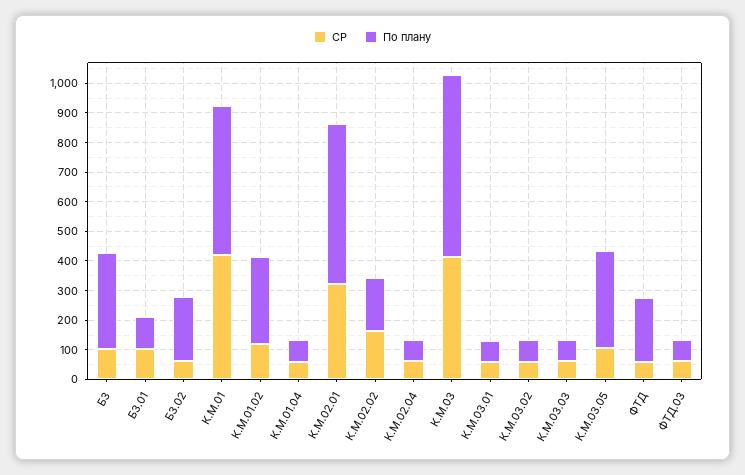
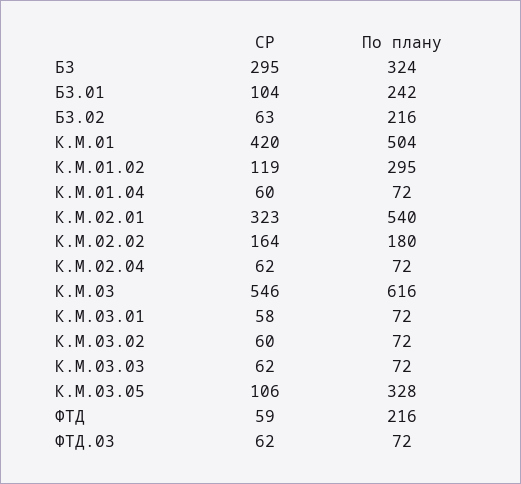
СР, Б3: 100 -> 295
По плану, Б3.01: 100 -> 242
СР, К.М.03: 400 -> 546

